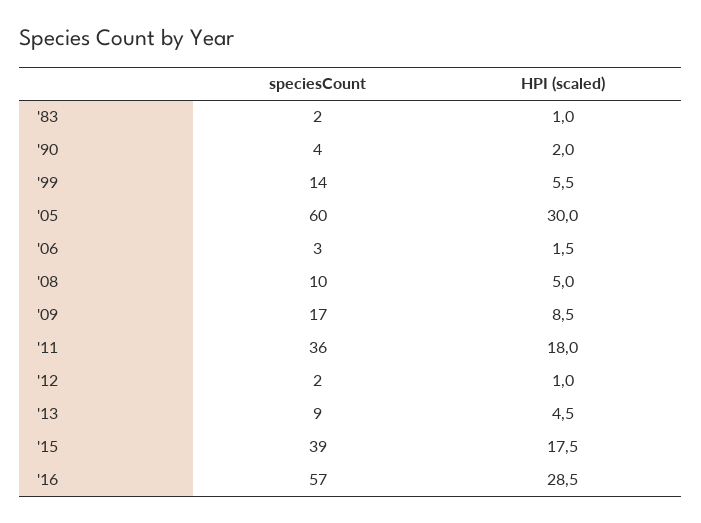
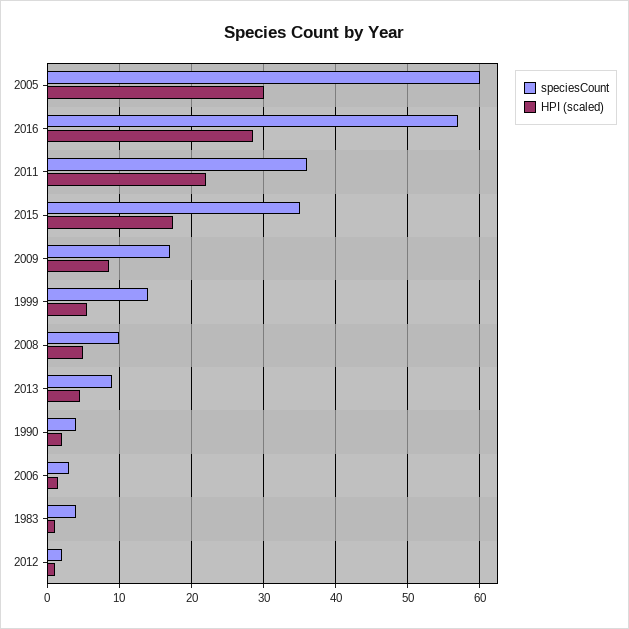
speciesCount, '83: 2 -> 4
HPI (scaled), '11: 18 -> 22
speciesCount, '15: 39 -> 35

